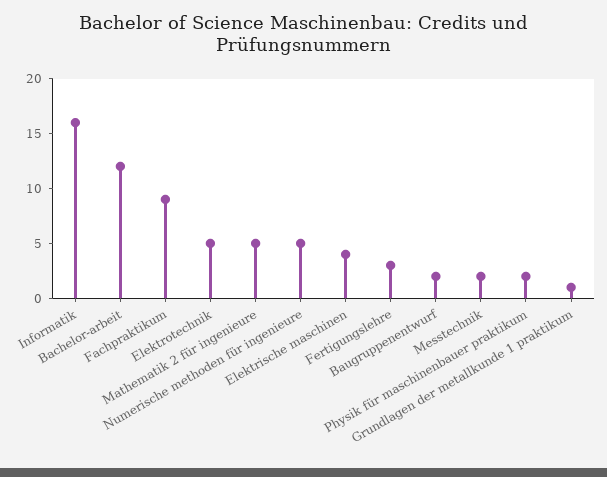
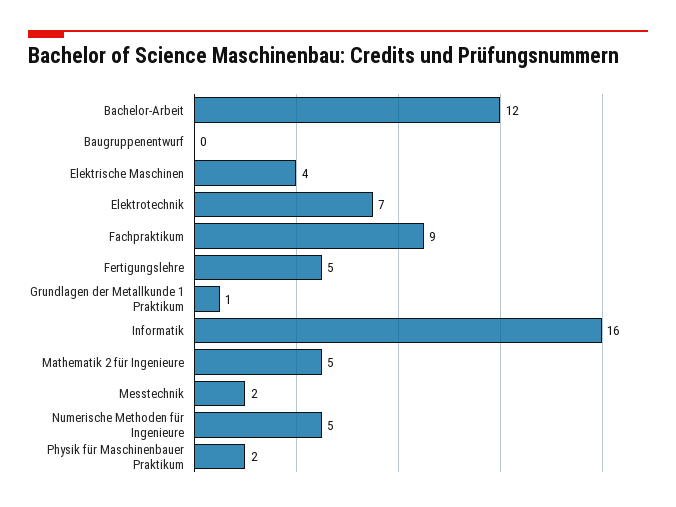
Elektrotechnik: 5 -> 7
Fertigungslehre: 3 -> 5
Baugruppenentwurf: 2 -> 0

